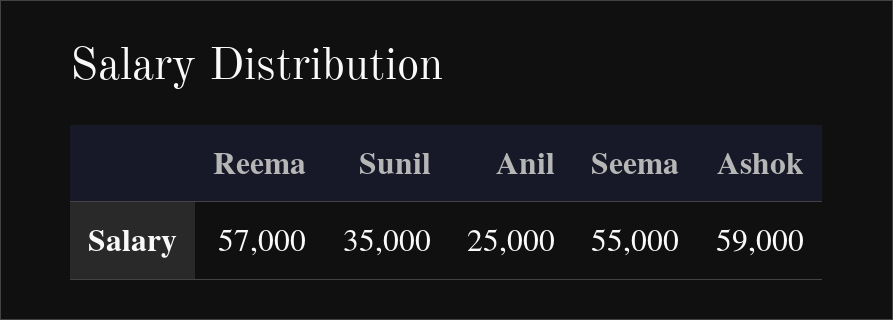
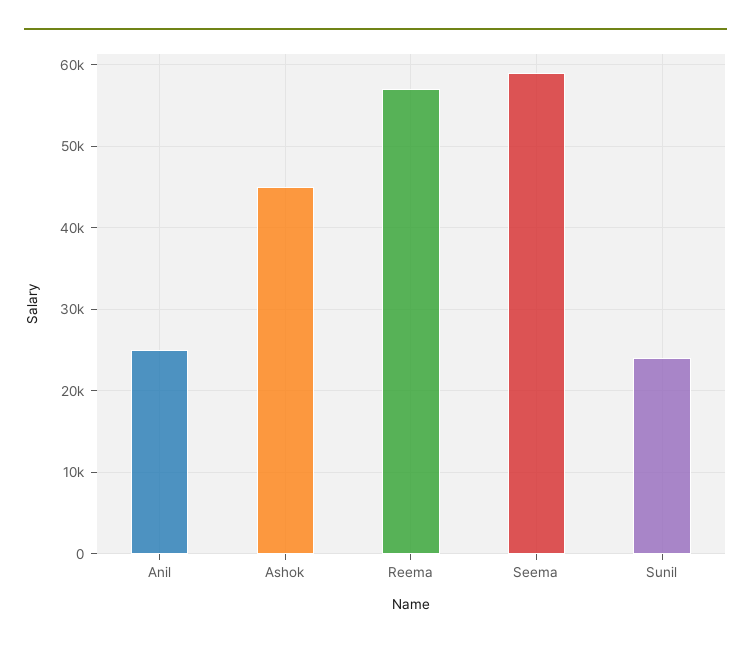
Sunil: 35000 -> 24000
Seema: 55000 -> 59000
Ashok: 59000 -> 45000

